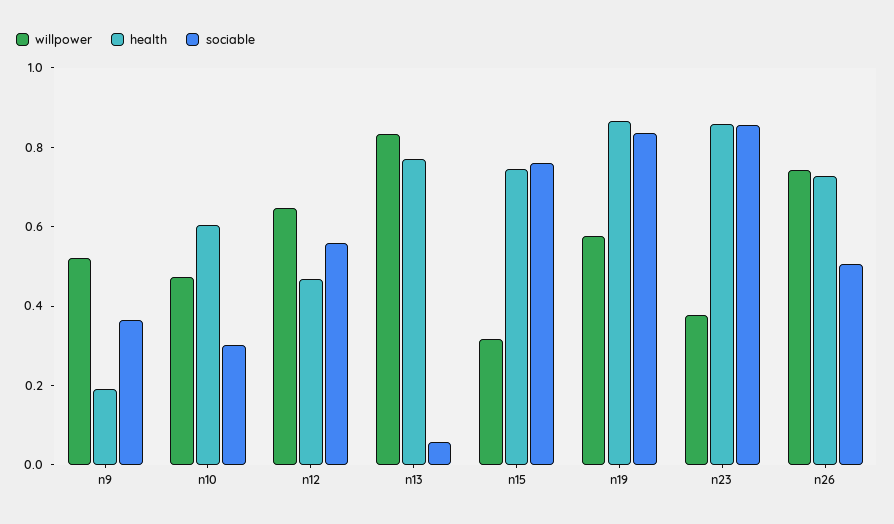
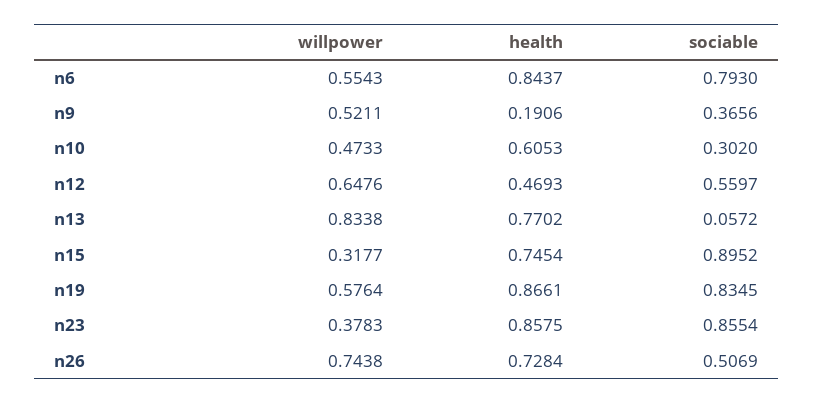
sociable, n15: 0.75 -> 0.8952
willpower, n6: none -> 0.5543
health, n6: none -> 0.8437
sociable, n6: none -> 0.793

